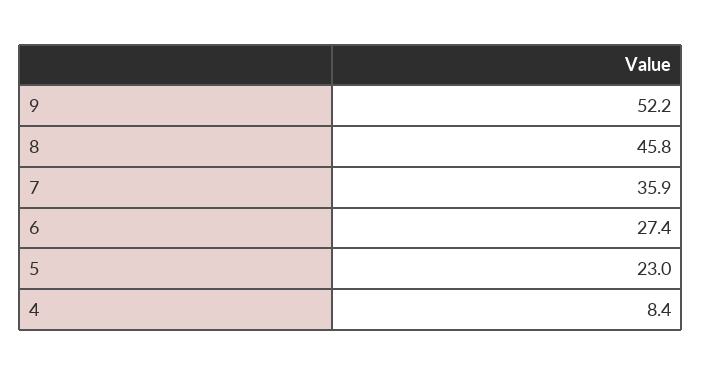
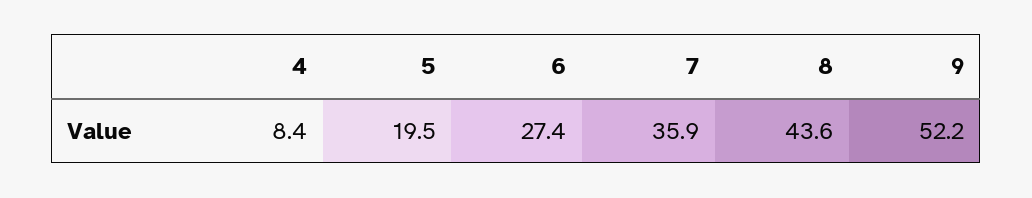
8: 45.8 -> 43.6
5: 23 -> 19.5

